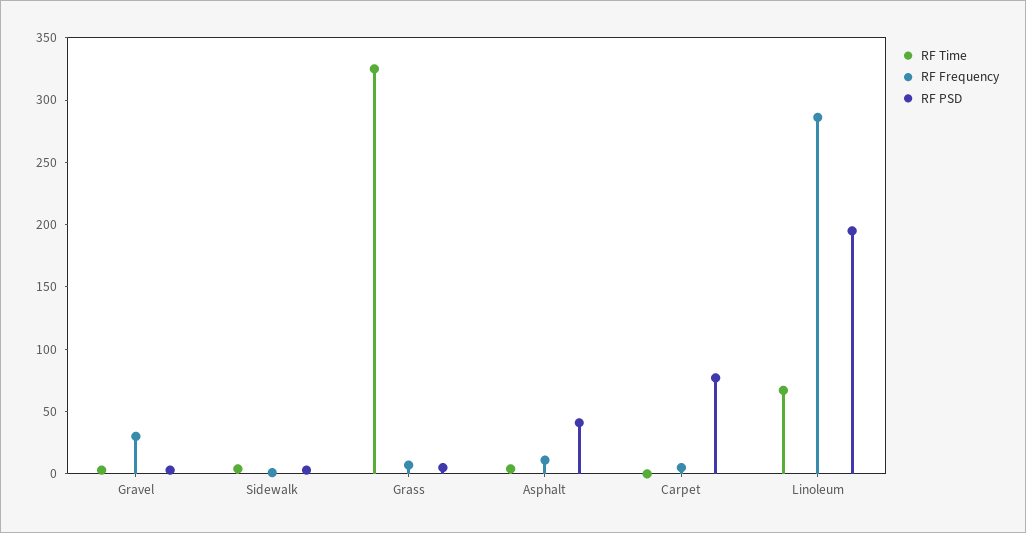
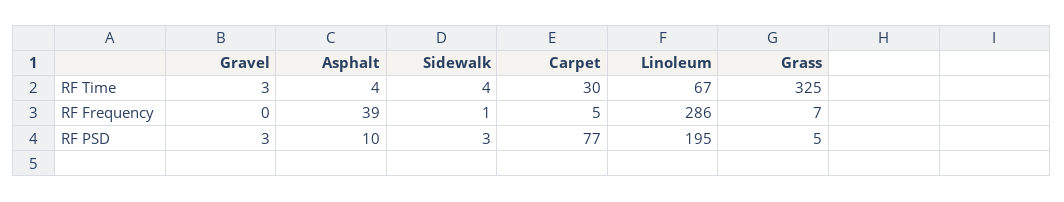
RF Frequency, Gravel: 30 -> 0
RF Frequency, Asphalt: 10 -> 39
RF PSD, Asphalt: 40 -> 10
RF Time, Carpet: 0 -> 30

